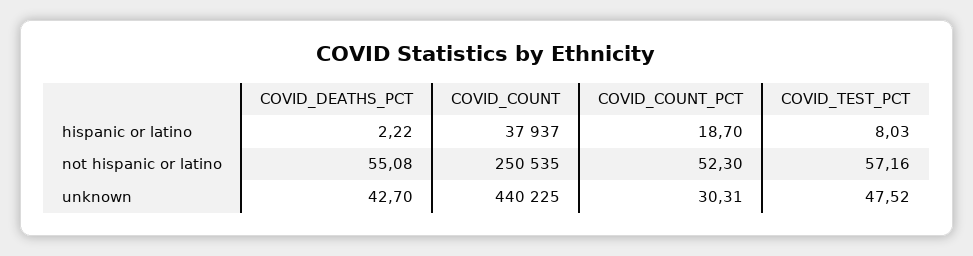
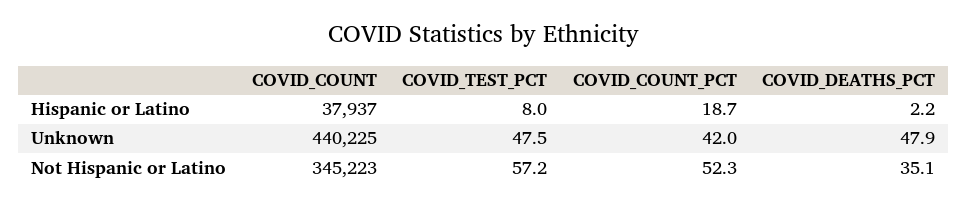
COVID_DEATHS_PCT, not hispanic or latino: 55.08 -> 35.1
COVID_COUNT, not hispanic or latino: 250535 -> 345223
COVID_DEATHS_PCT, unknown: 42.7 -> 47.9
COVID_COUNT_PCT, unknown: 30.31 -> 42

